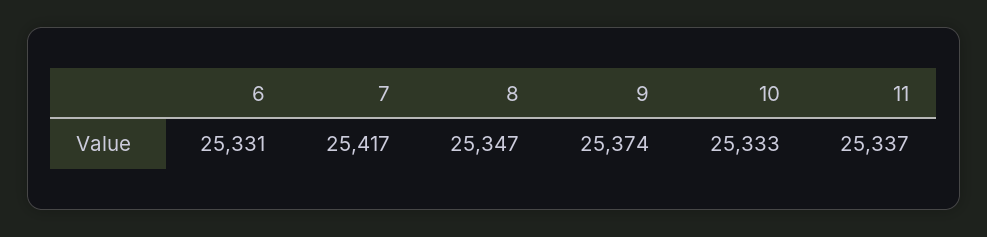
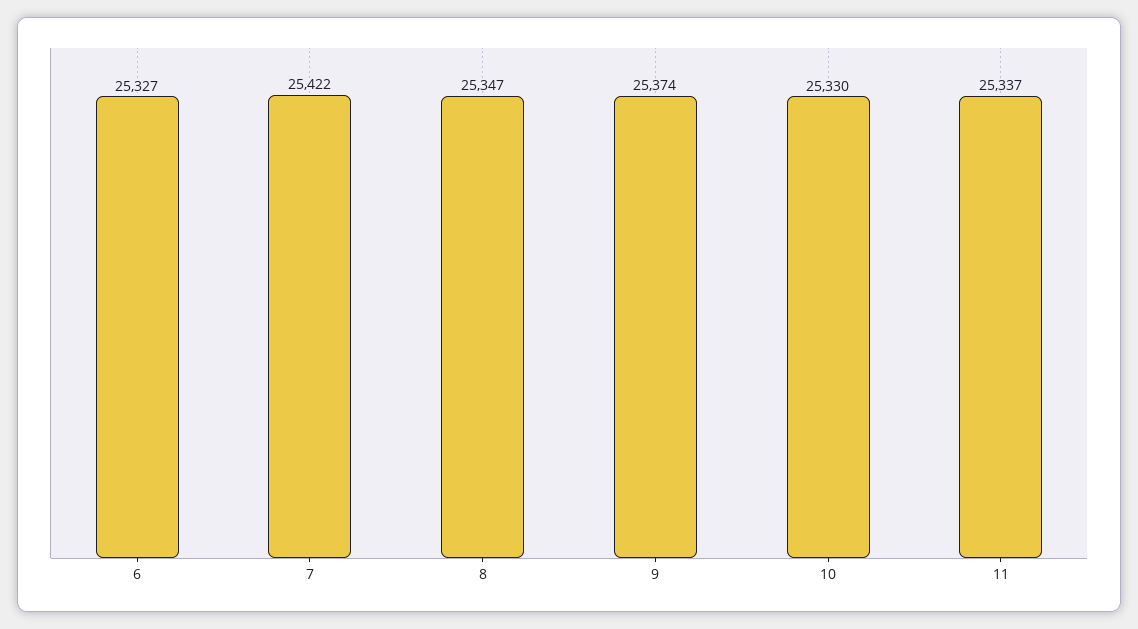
6: 25331 -> 25327
7: 25417 -> 25422
10: 25333 -> 25330

